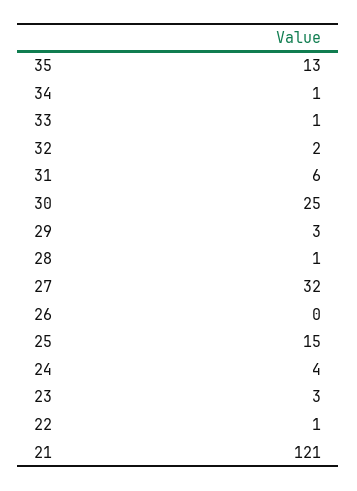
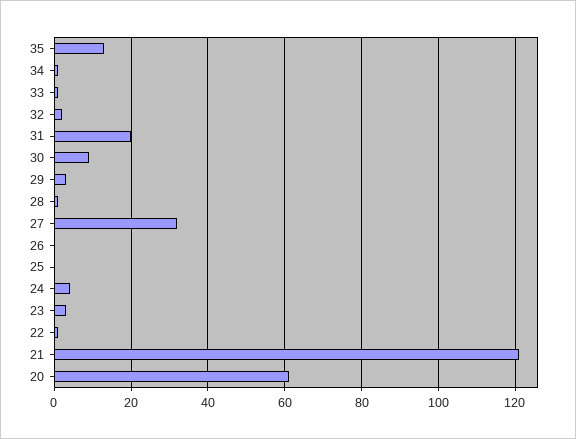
31: 6 -> 20
30: 25 -> 10
25: 15 -> 0
20: none -> 60

